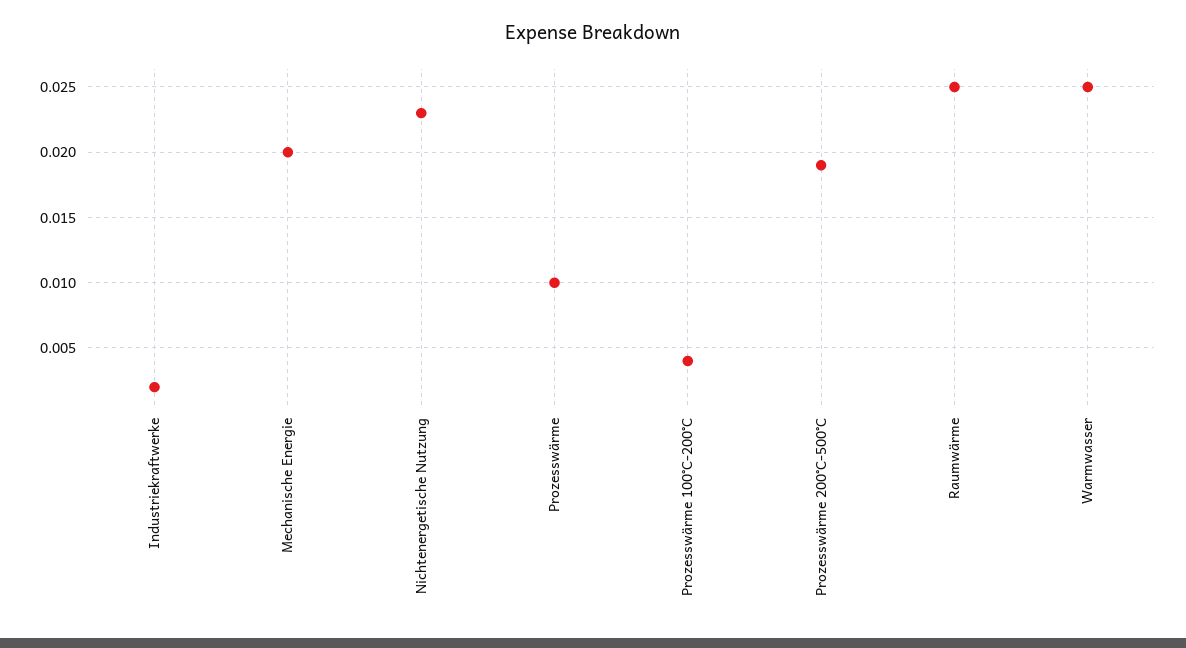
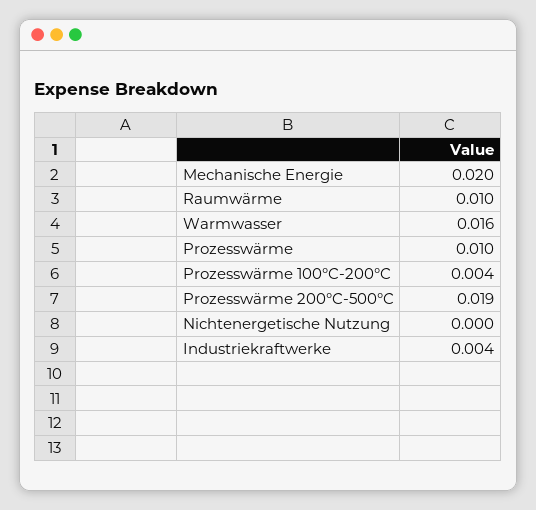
Industriekraftwerke: 0.002 -> 0.004
Nichtenergetische Nutzung: 0.023 -> 0
Raumwärme: 0.025 -> 0.01
Warmwasser: 0.025 -> 0.016

